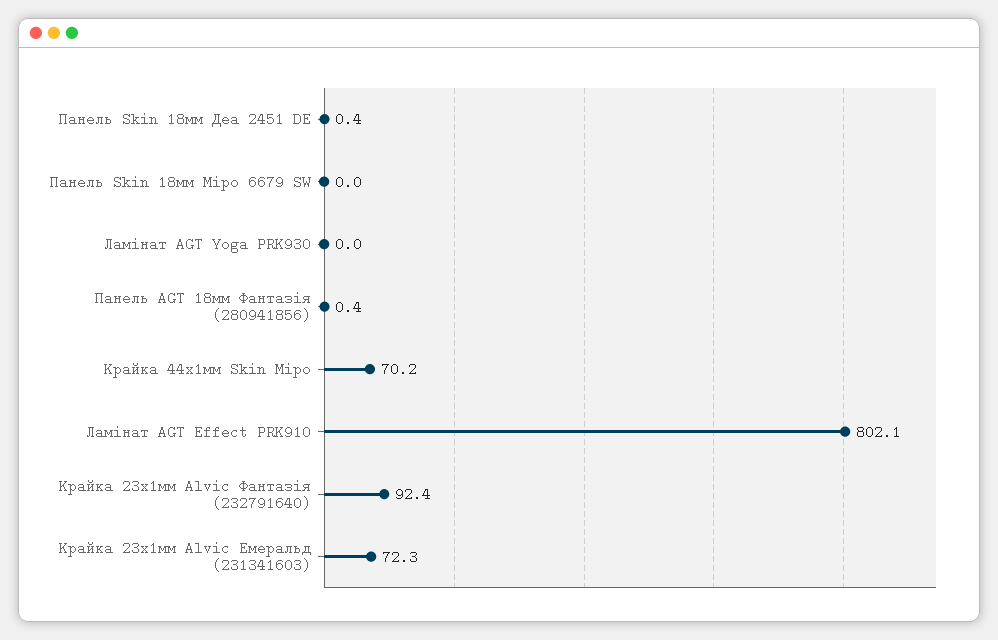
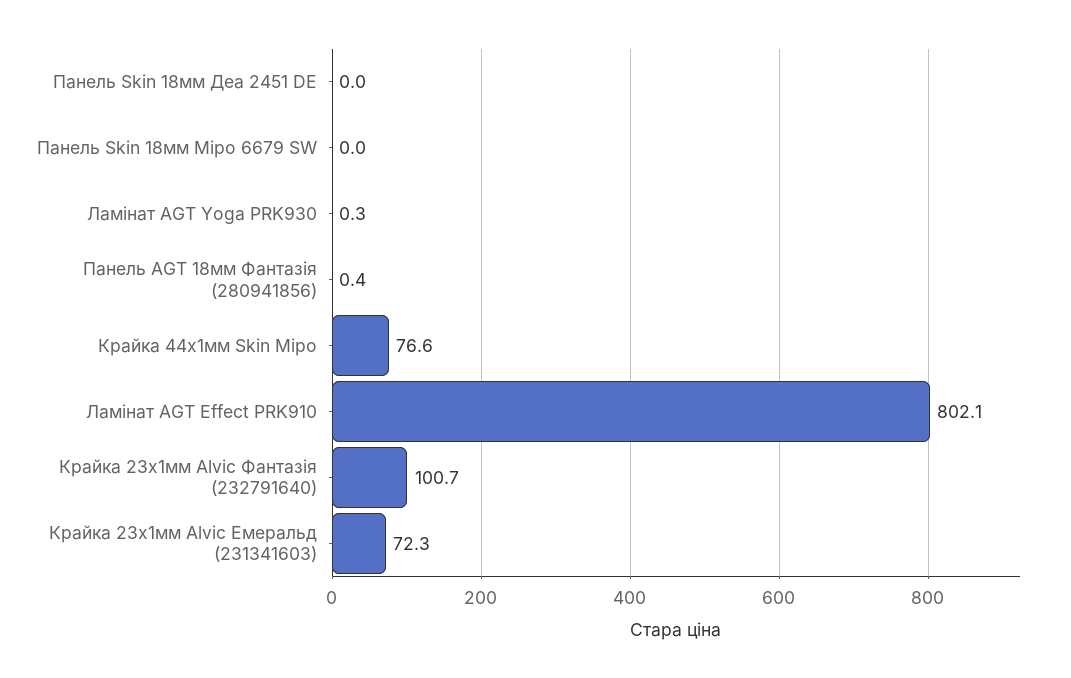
Панель Skin 18мм Деа 2451 DE: 0.4 -> 0
Ламінат AGT Yoga PRK930: 0 -> 0.3
Крайка 44x1мм Skin Міро: 70.2 -> 76.6
Крайка 23x1мм Alvic Фантазія (232791640): 92.4 -> 100.7

